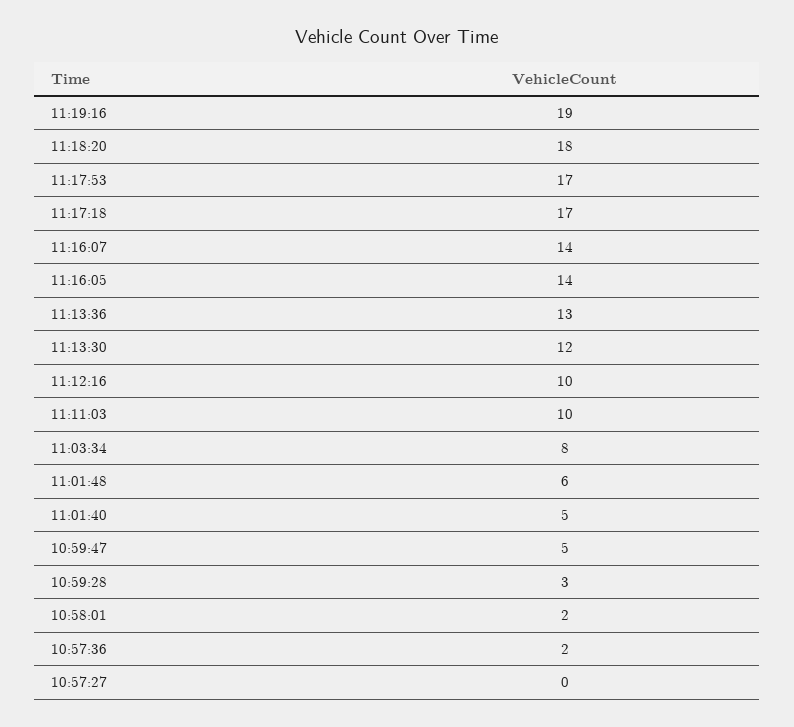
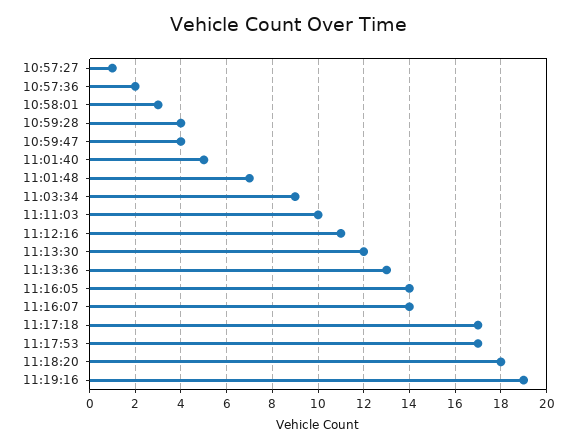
11:12:16: 10 -> 11
11:03:34: 8 -> 9
11:01:48: 6 -> 7
10:59:47: 5 -> 4
10:59:28: 3 -> 4
10:58:01: 2 -> 3
10:57:27: 0 -> 1

